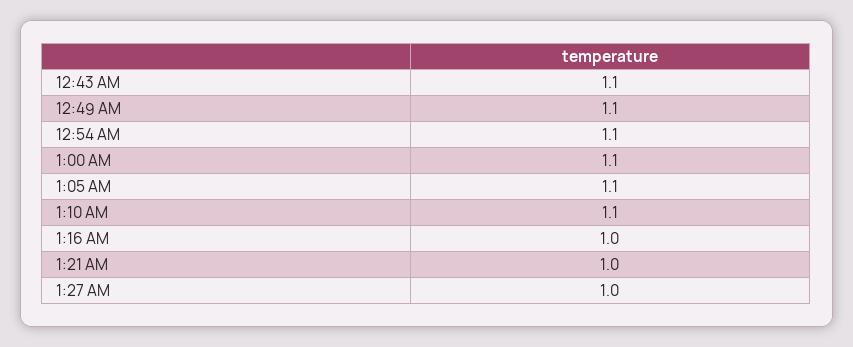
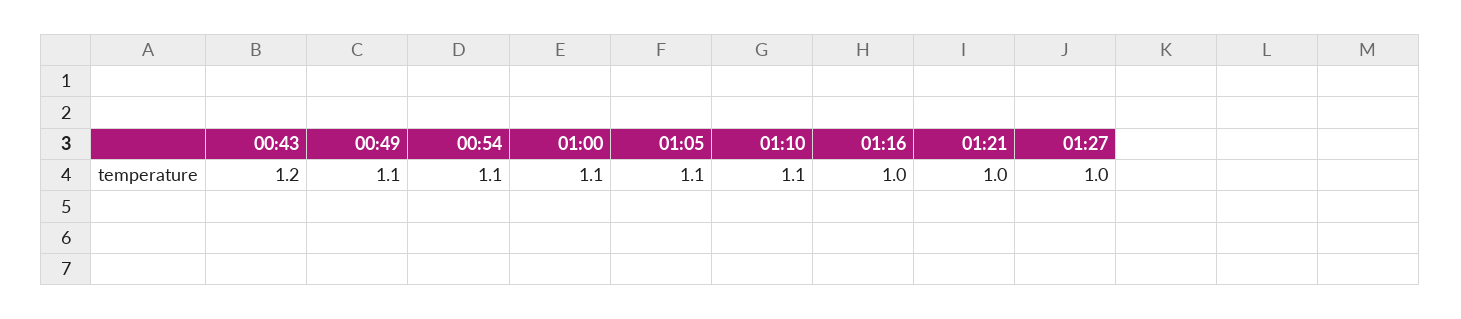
12:43 AM: 1.1 -> 1.2

